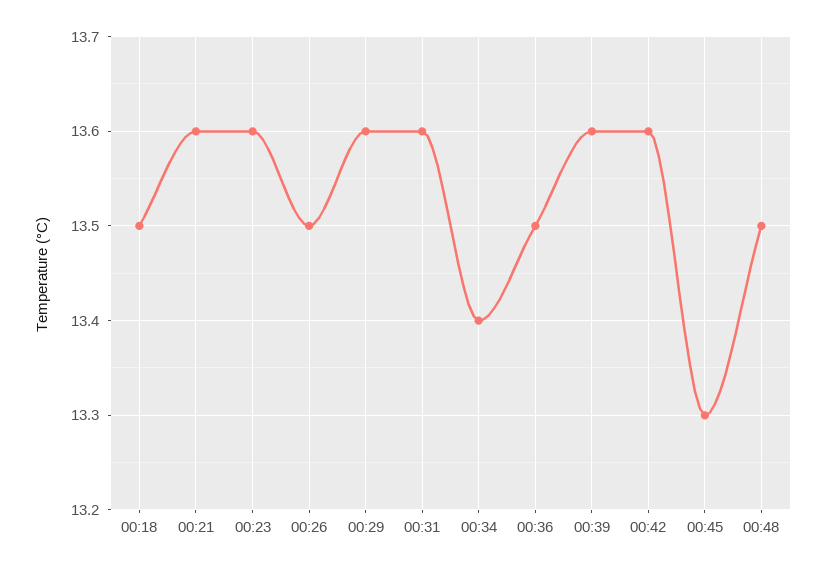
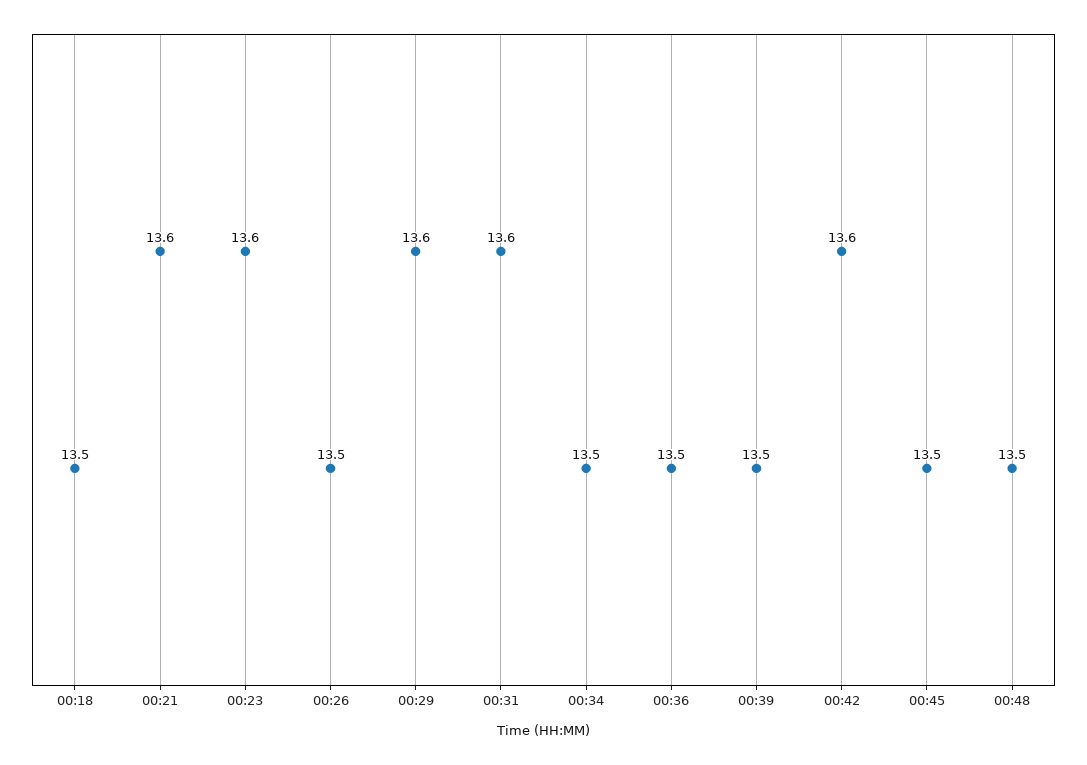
00:34: 13.4 -> 13.5
00:39: 13.6 -> 13.5
00:45: 13.3 -> 13.5

